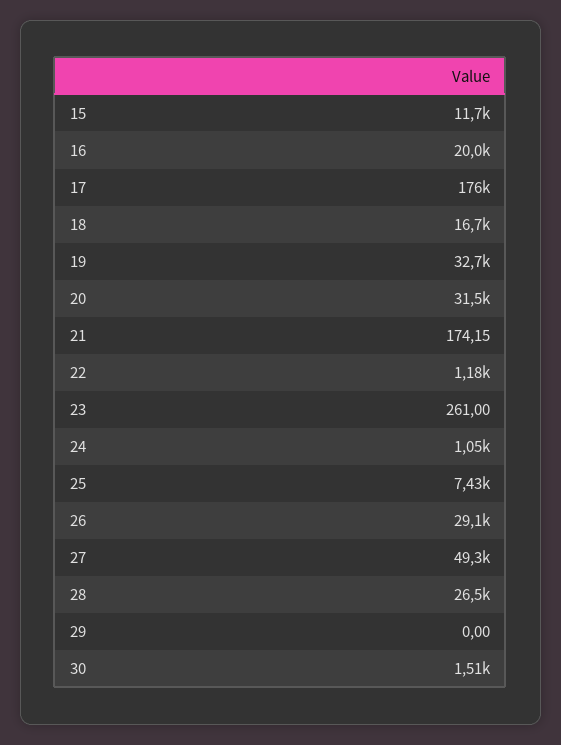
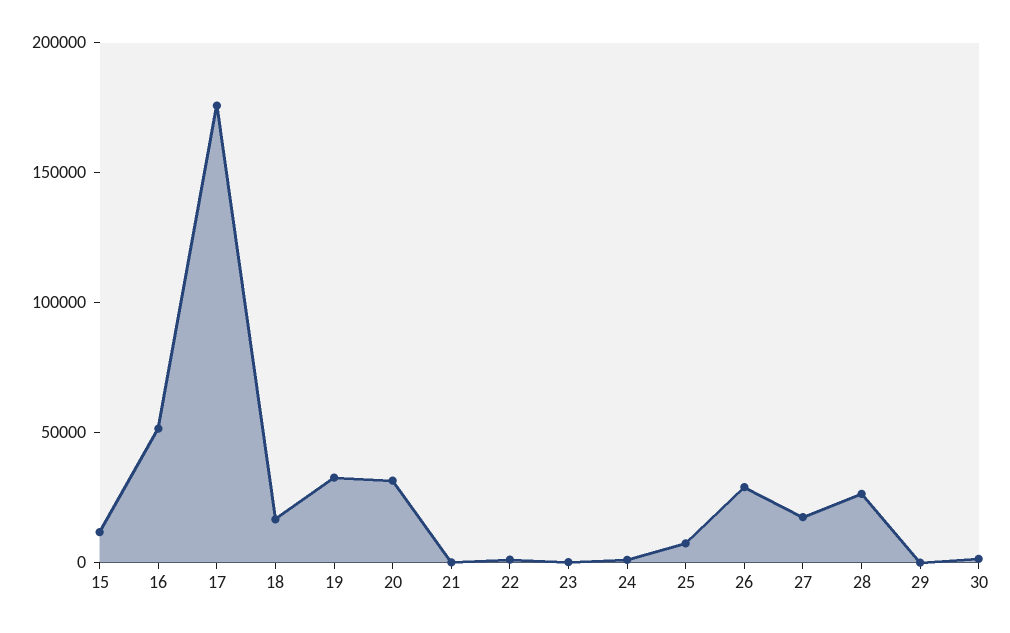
16: 20000 -> 50000
27: 49300 -> 20000

